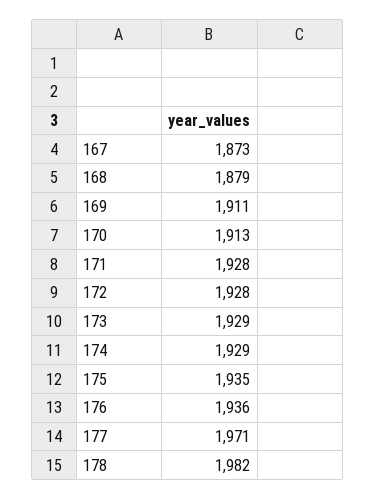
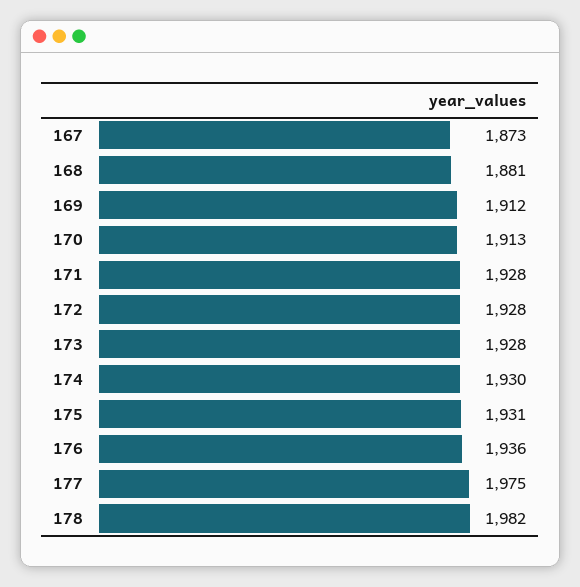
168: 1879 -> 1881
169: 1911 -> 1912
173: 1929 -> 1928
174: 1929 -> 1930
175: 1935 -> 1931
177: 1971 -> 1975

